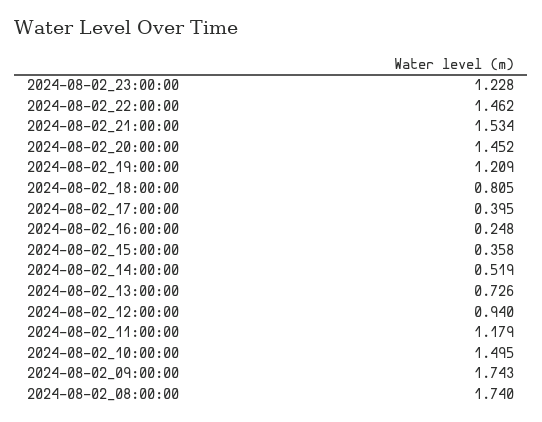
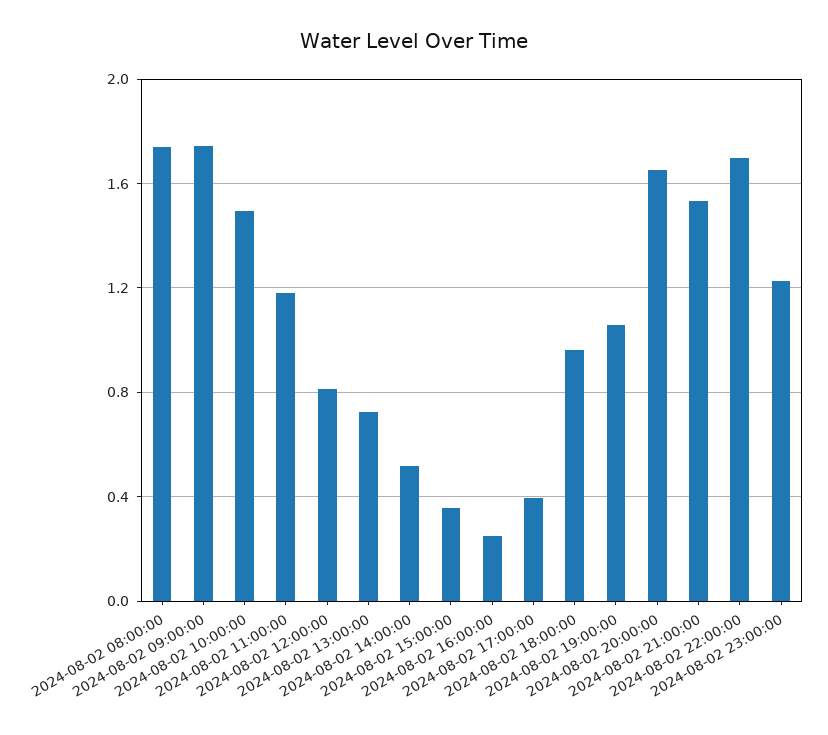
2024-08-02_22:00:00: 1.462 -> 1.7
2024-08-02_20:00:00: 1.452 -> 1.65
2024-08-02_19:00:00: 1.209 -> 1.05
2024-08-02_18:00:00: 0.805 -> 0.95
2024-08-02_12:00:00: 0.94 -> 0.8

